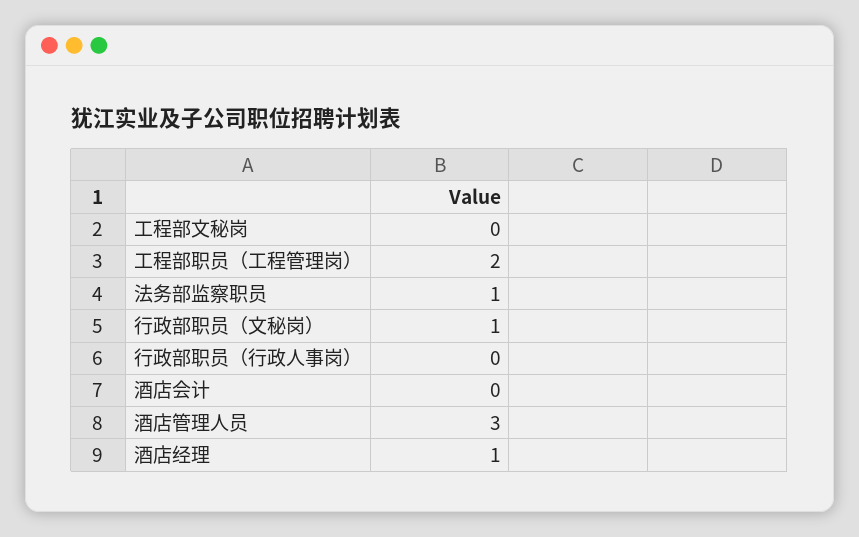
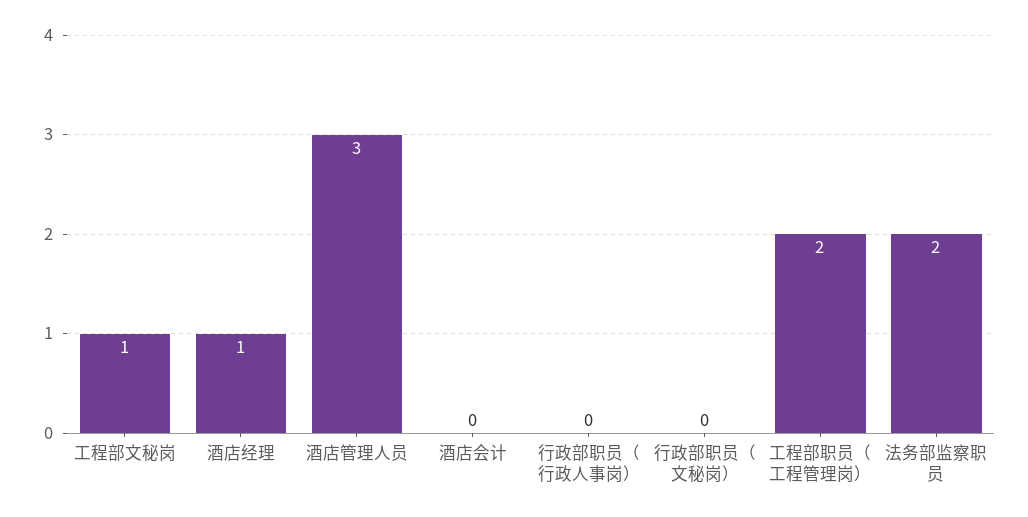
工程部文秘岗: 0 -> 1
法务部监察职员: 1 -> 2
行政部职员（文秘岗）: 1 -> 0

